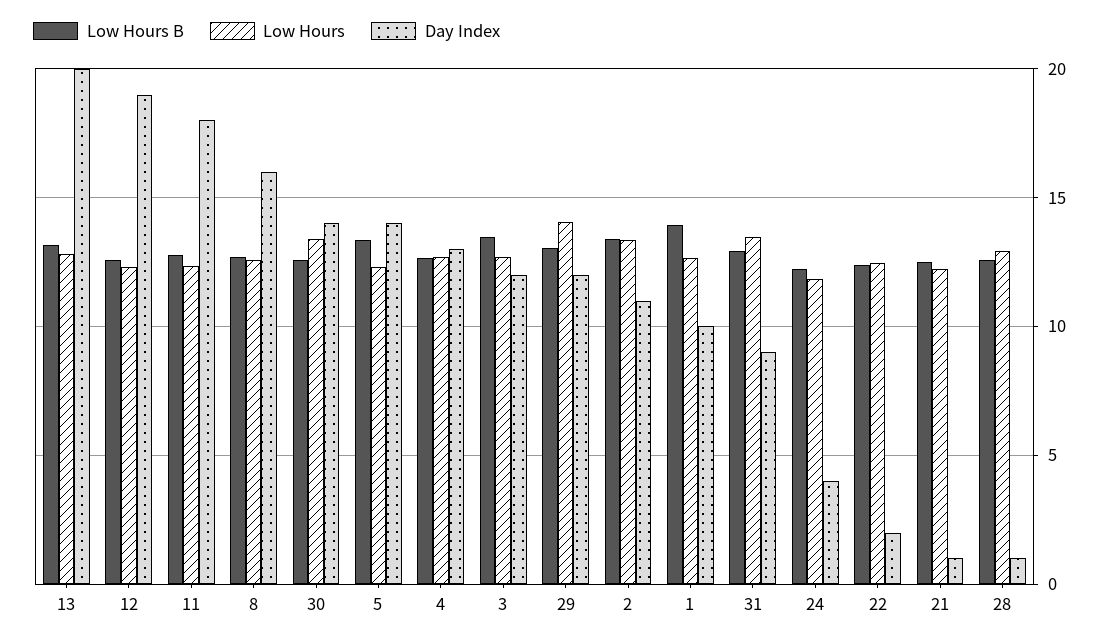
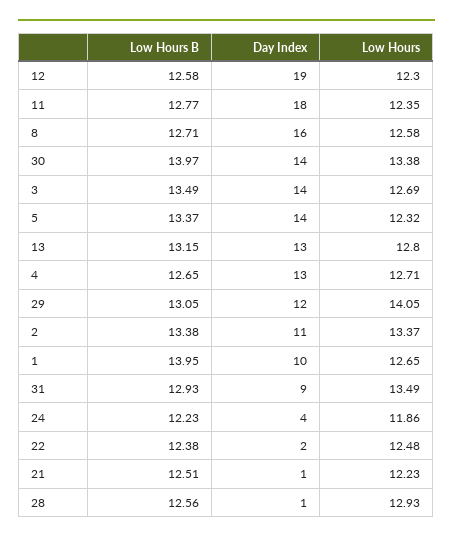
Day Index, 13: 20 -> 13
Low Hours B, 30: 12.5 -> 13.97
Day Index, 3: 12 -> 14

